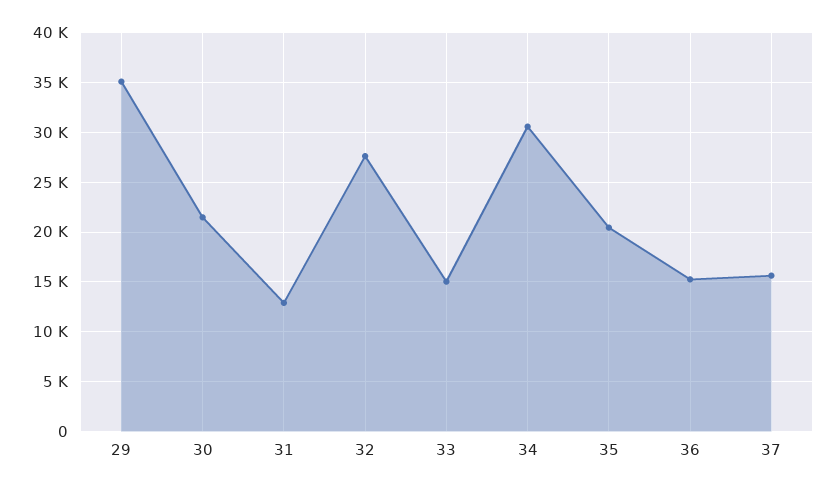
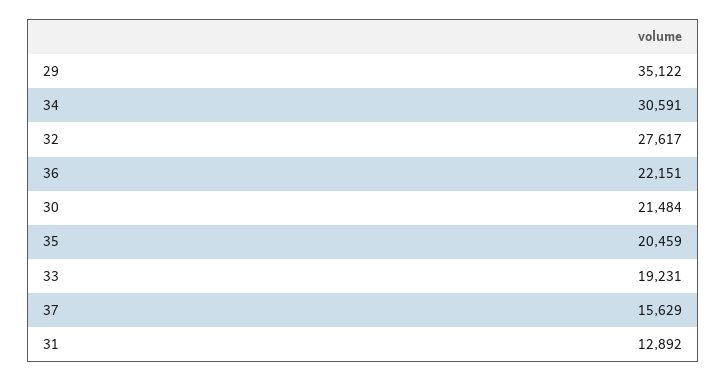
33: 15000 -> 19231
36: 15000 -> 22151

